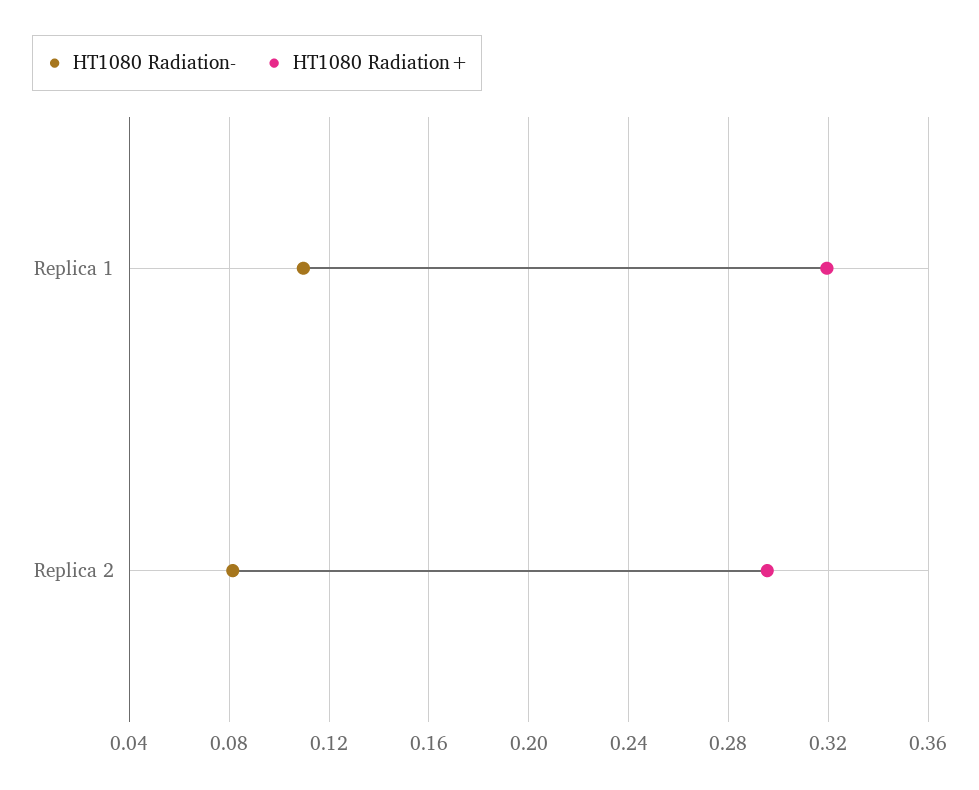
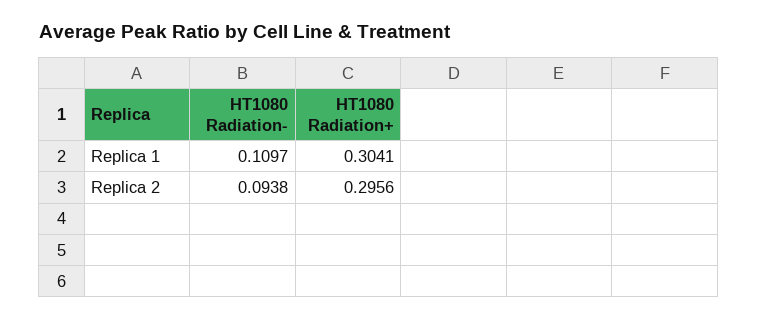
HT1080 Radiation+, Replica 1: 0.32 -> 0.3041
HT1080 Radiation-, Replica 2: 0.08 -> 0.0938

